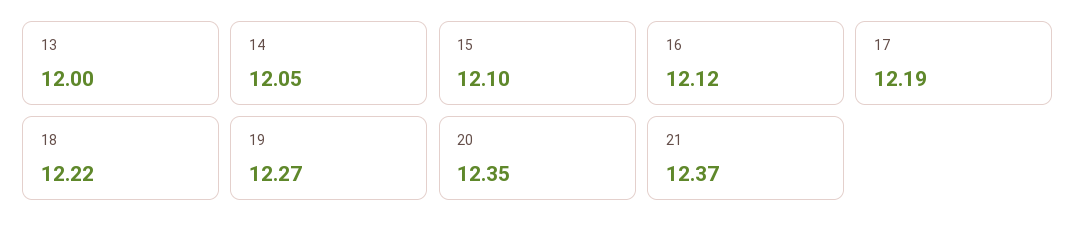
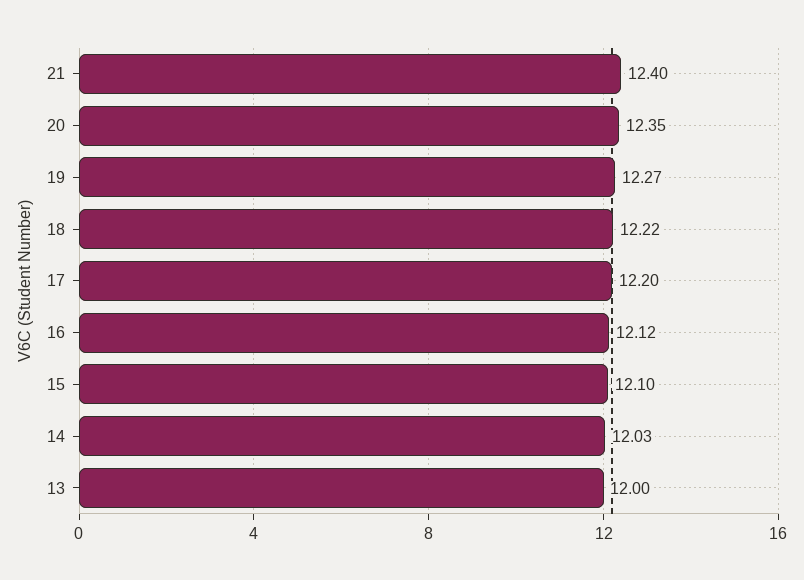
14: 12.05 -> 12.03
17: 12.19 -> 12.2
21: 12.37 -> 12.4

